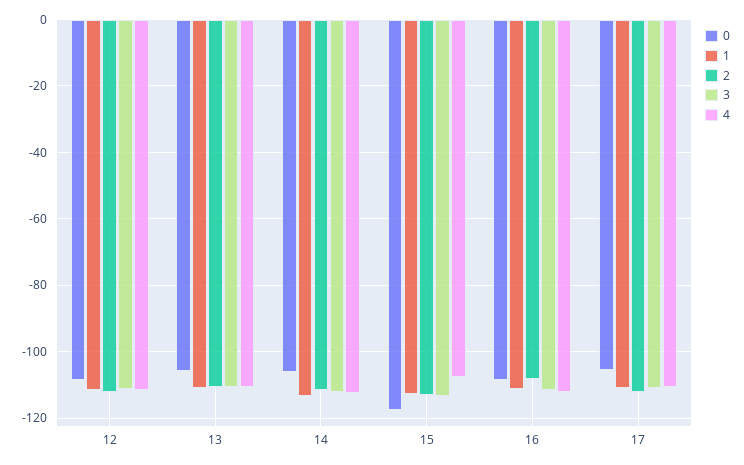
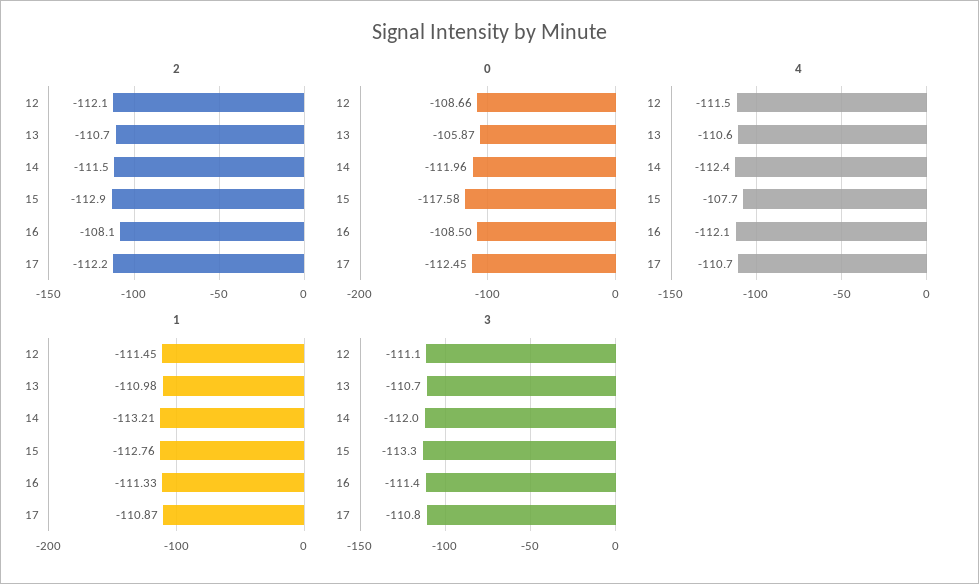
0, 14: -106 -> -111.96
0, 17: -106 -> -112.45

